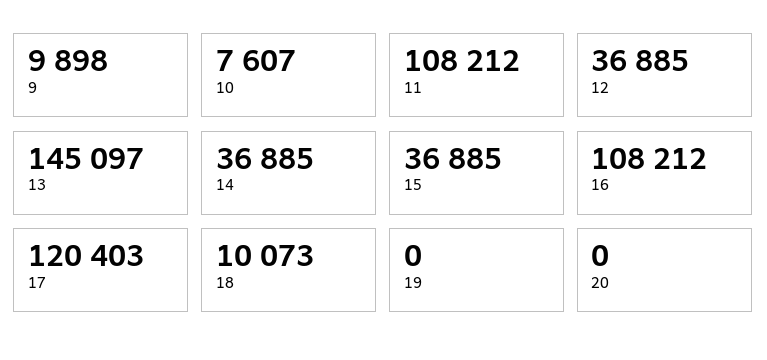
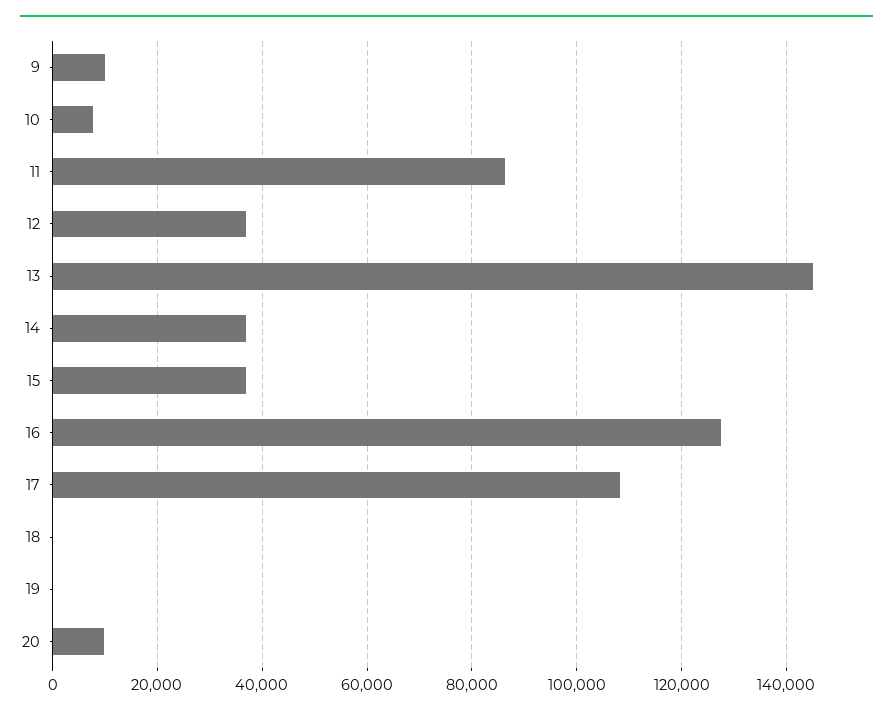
11: 108212 -> 86000
16: 108212 -> 128000
17: 120403 -> 108000
18: 10073 -> 0
20: 0 -> 10000

